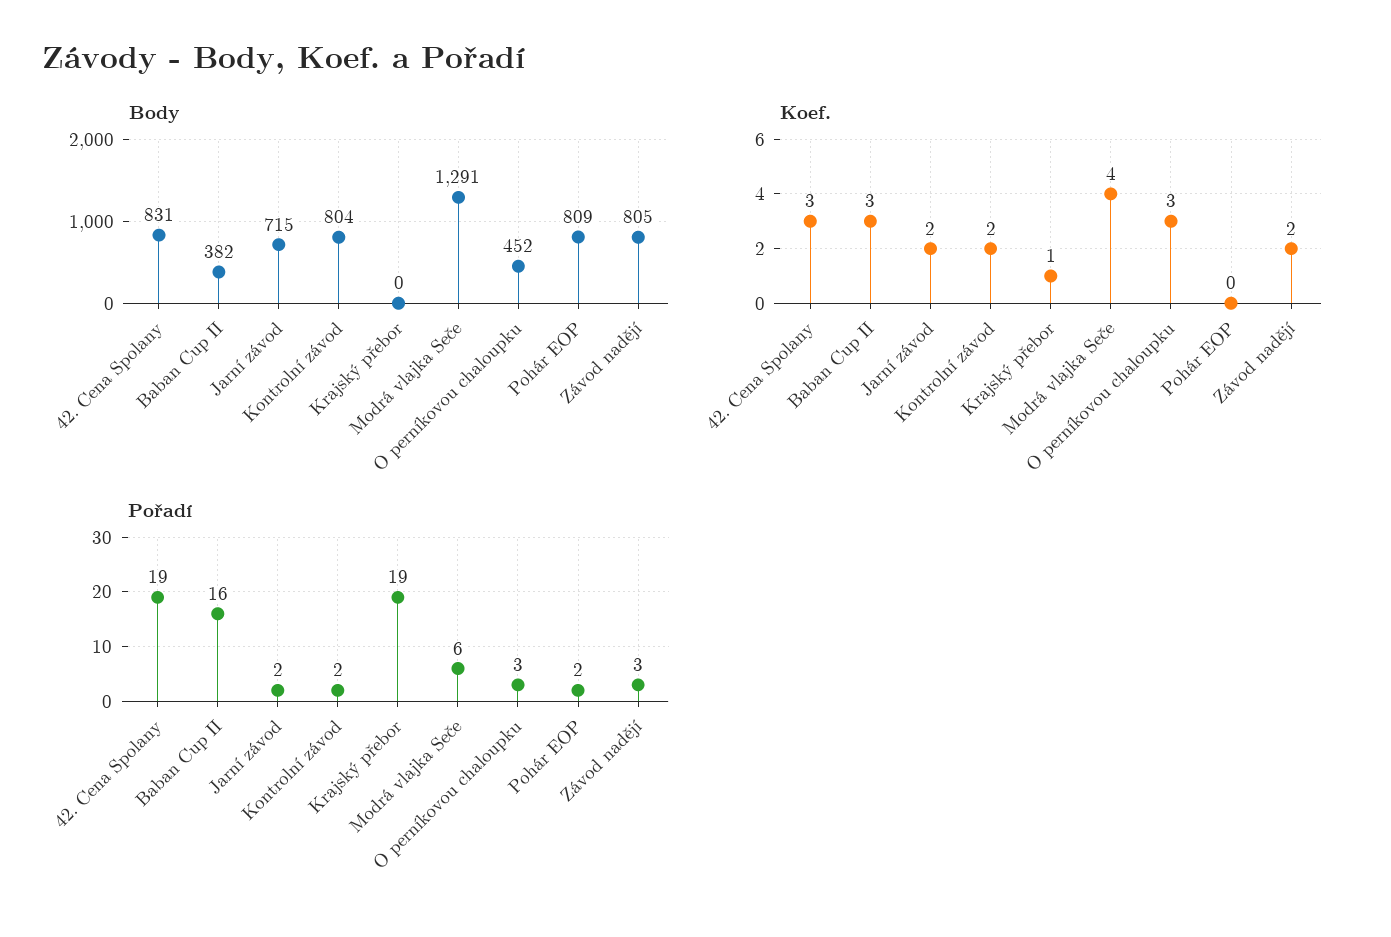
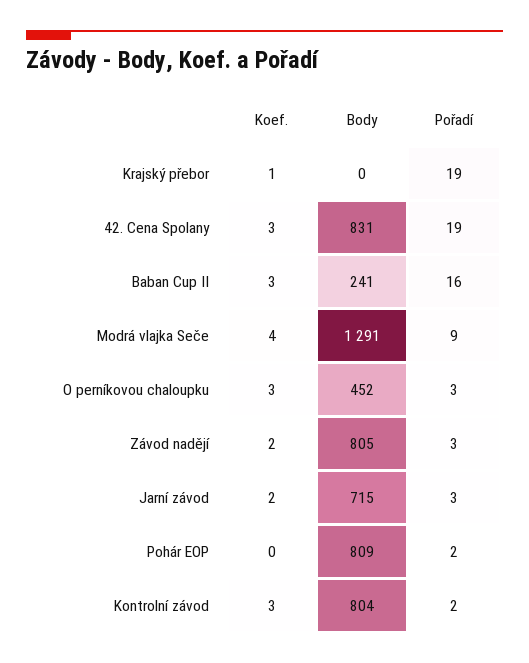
Body, Baban Cup II: 382 -> 241
Koef., Kontrolní závod: 2 -> 3
Pořadí, Jarní závod: 2 -> 3
Pořadí, Modrá vlajka Seče: 6 -> 9

